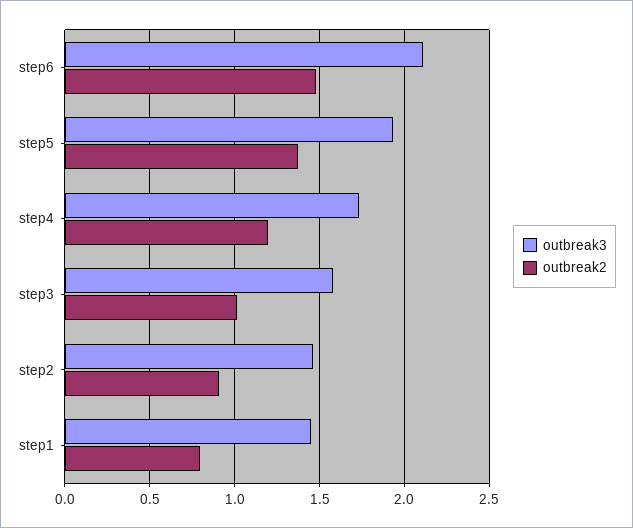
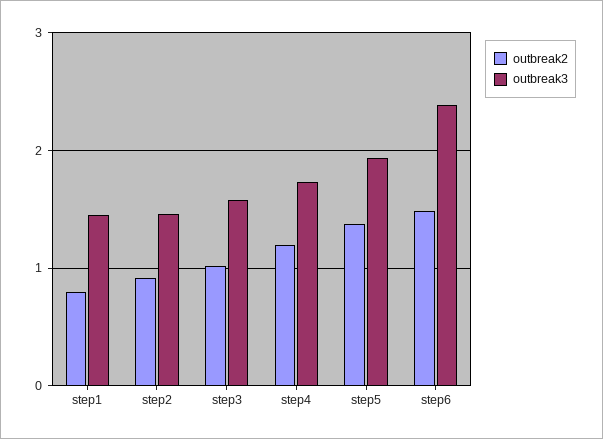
outbreak3, step6: 2.1 -> 2.4

